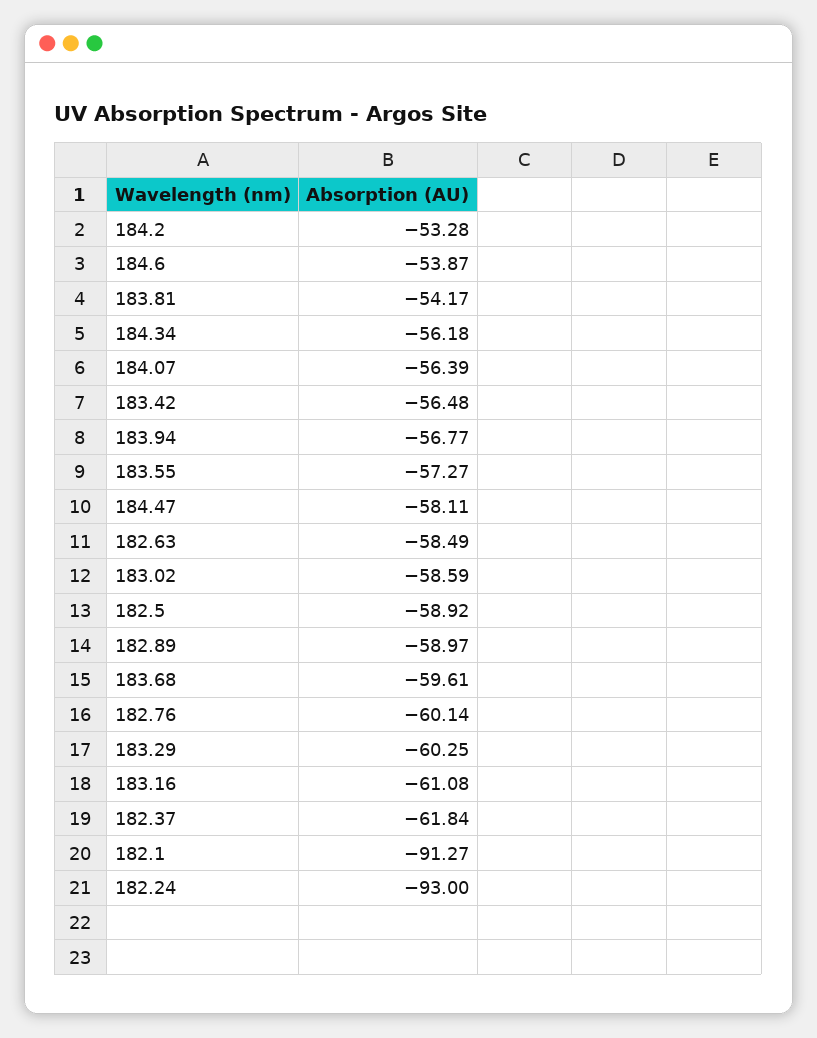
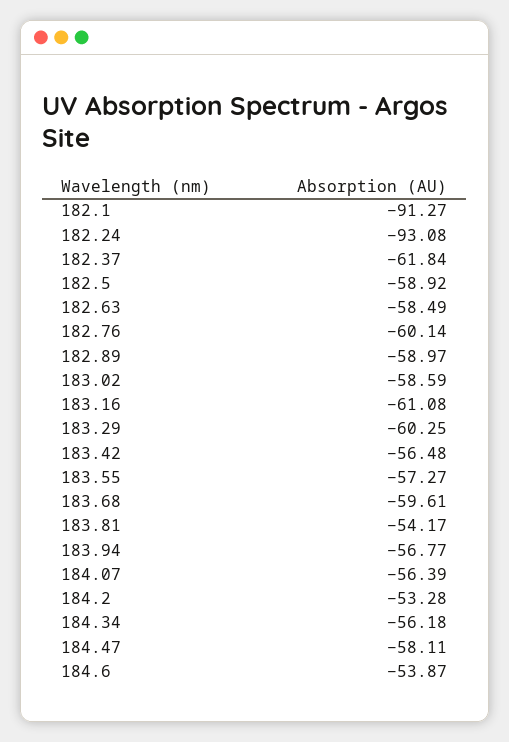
182.24: -93 -> -93.08

